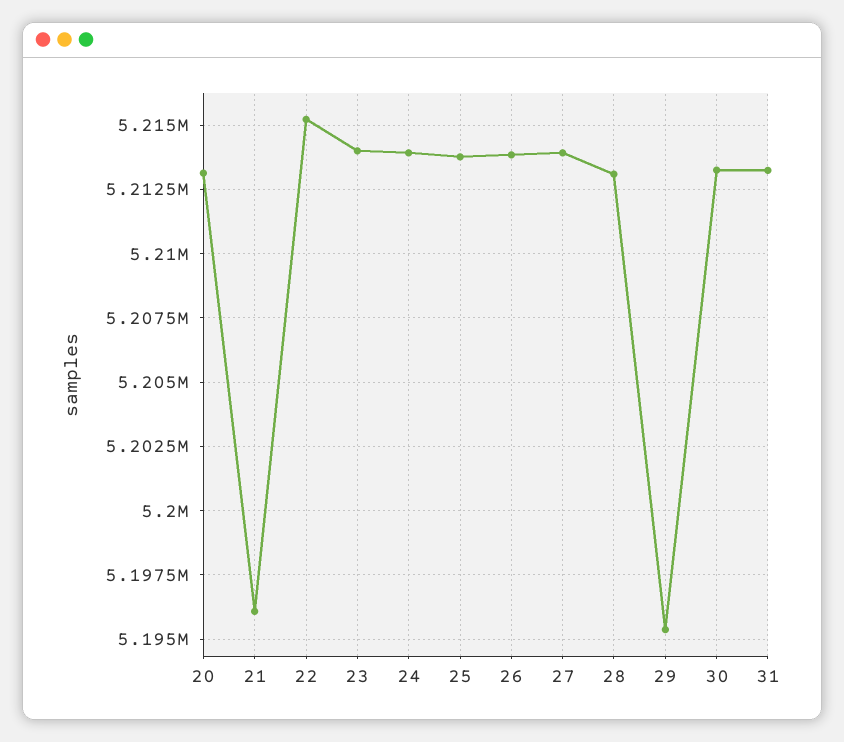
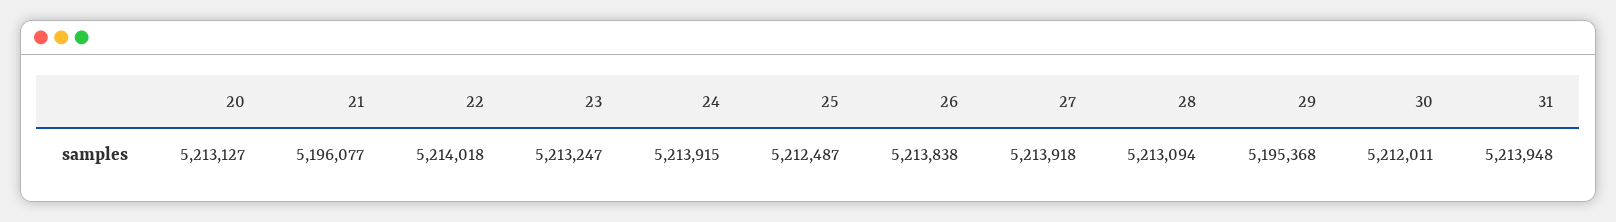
22: 5215250 -> 5214018
23: 5214000 -> 5213247
25: 5213750 -> 5212487
30: 5213250 -> 5212011
31: 5213250 -> 5213948

